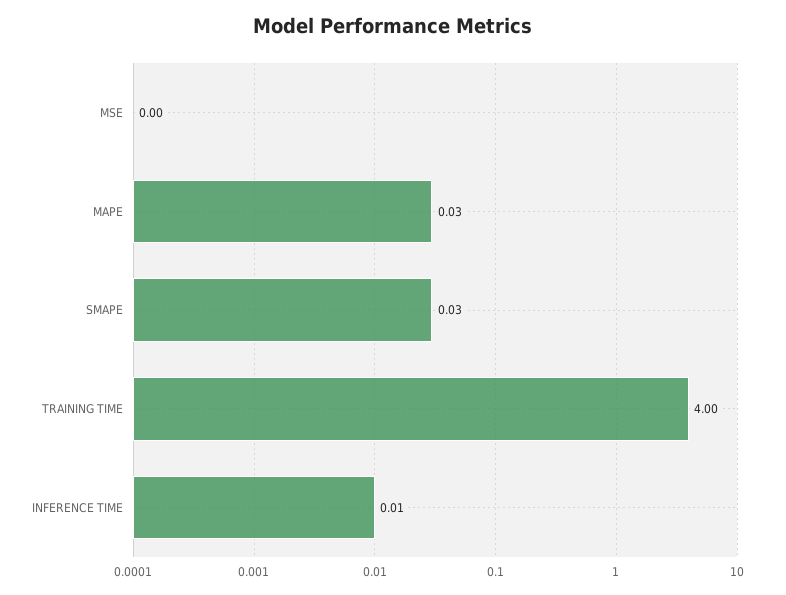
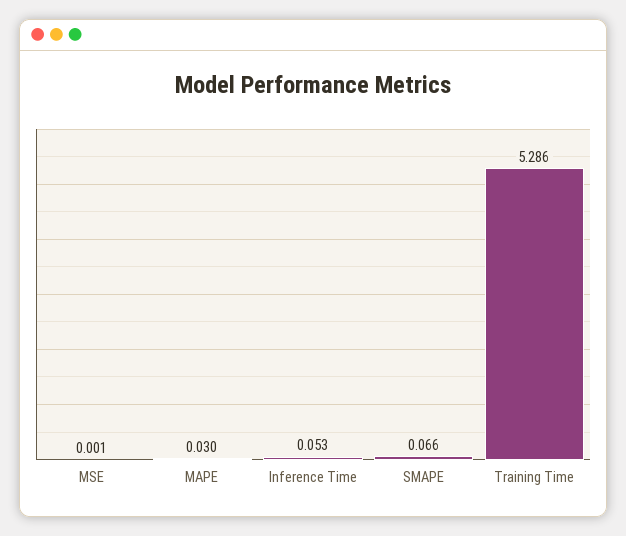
SMAPE: 0.03 -> 0.066
TRAINING TIME: 4 -> 5.286
INFERENCE TIME: 0.01 -> 0.053

